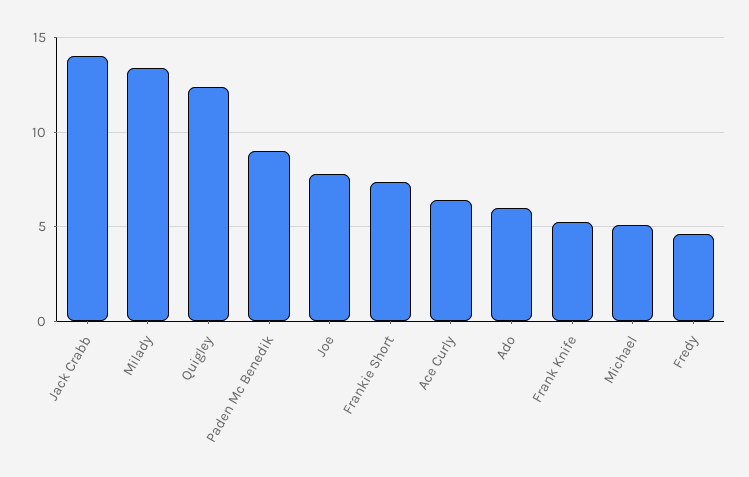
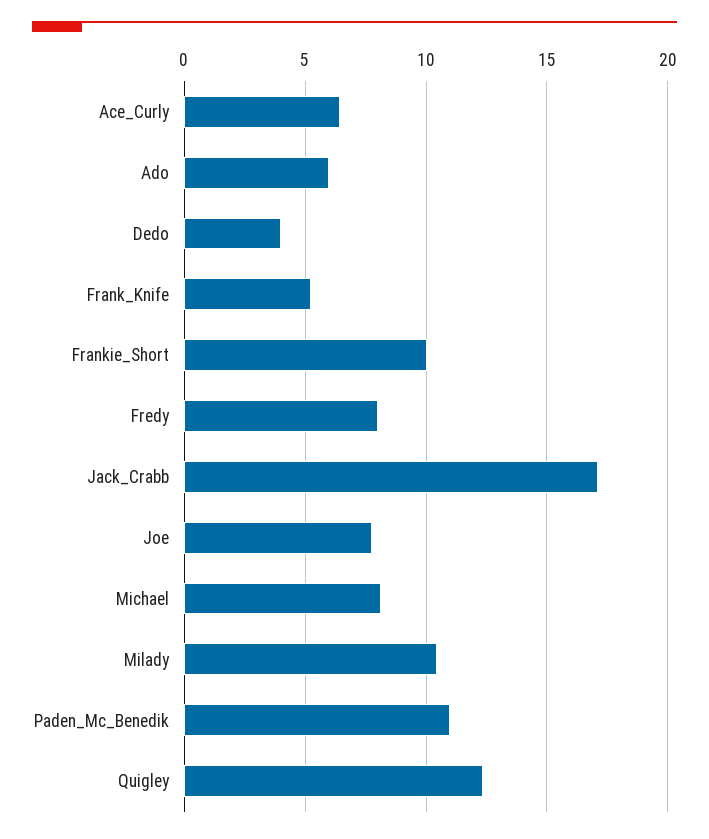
Jack Crabb: 14 -> 17
Milady: 13.5 -> 10.5
Paden Mc Benedik: 9 -> 11
Frankie Short: 7.5 -> 10
Michael: 5 -> 8
Fredy: 4.5 -> 8
Dedo: none -> 4

